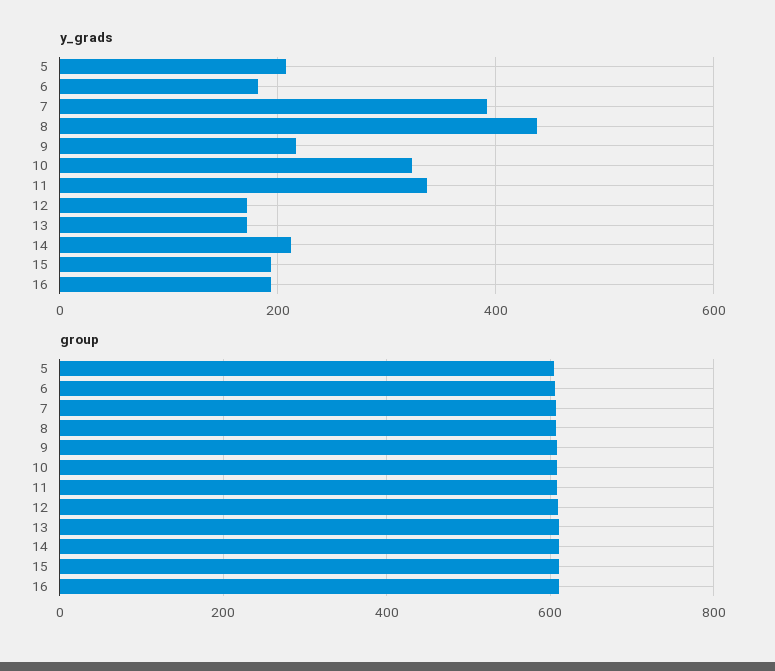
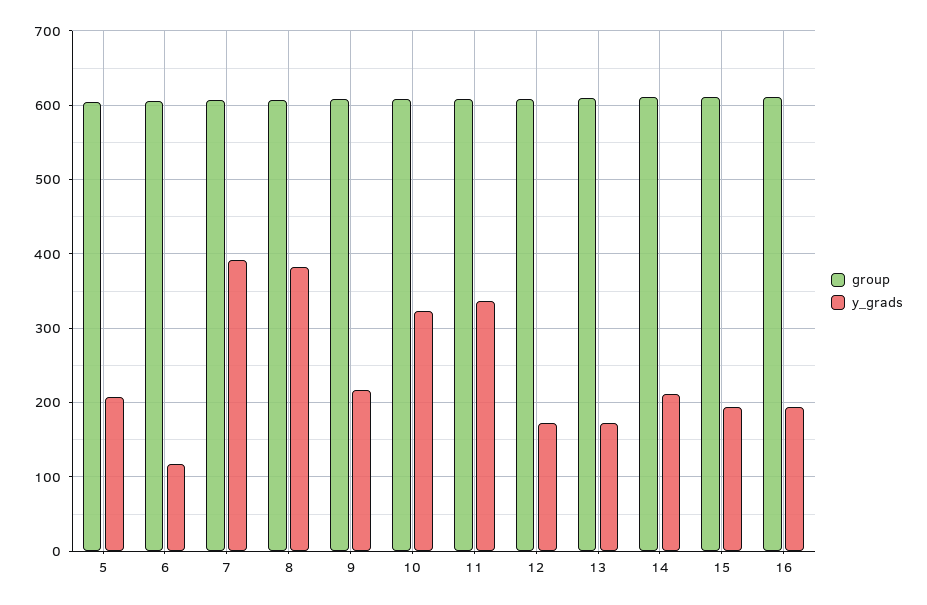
y_grads, 6: 180 -> 120
y_grads, 8: 440 -> 380

